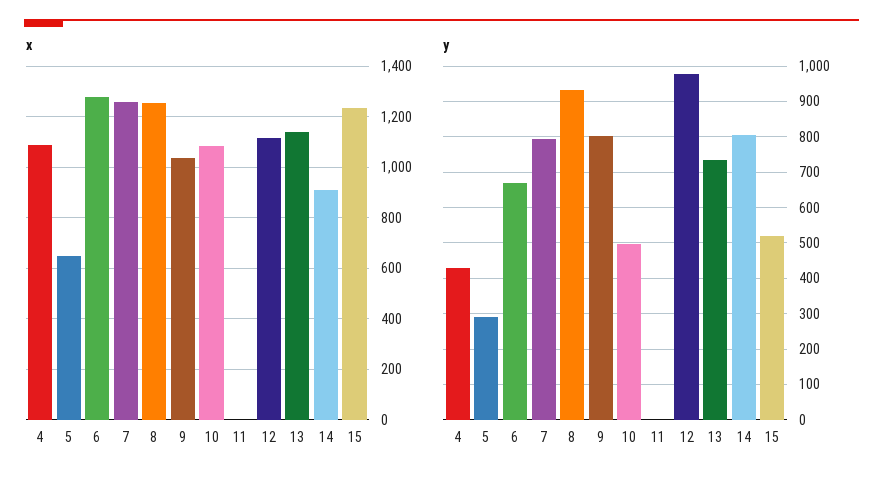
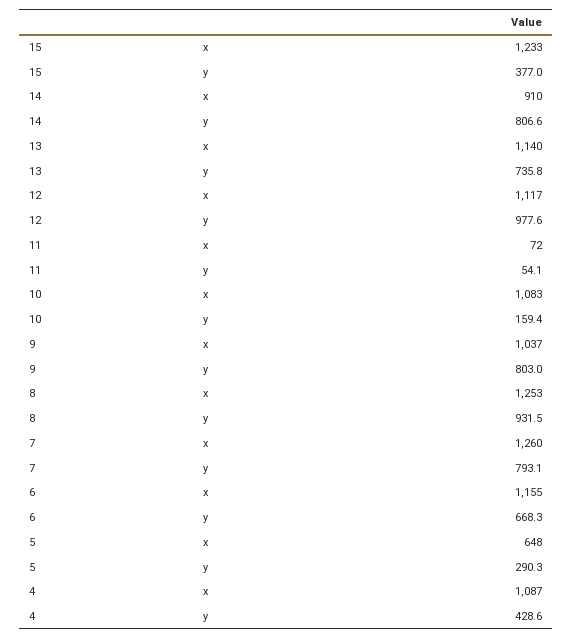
x, 6: 1275 -> 1155
x, 11: 0 -> 72
y, 10: 500 -> 159.4
y, 11: 0 -> 54.1
y, 15: 520 -> 377

